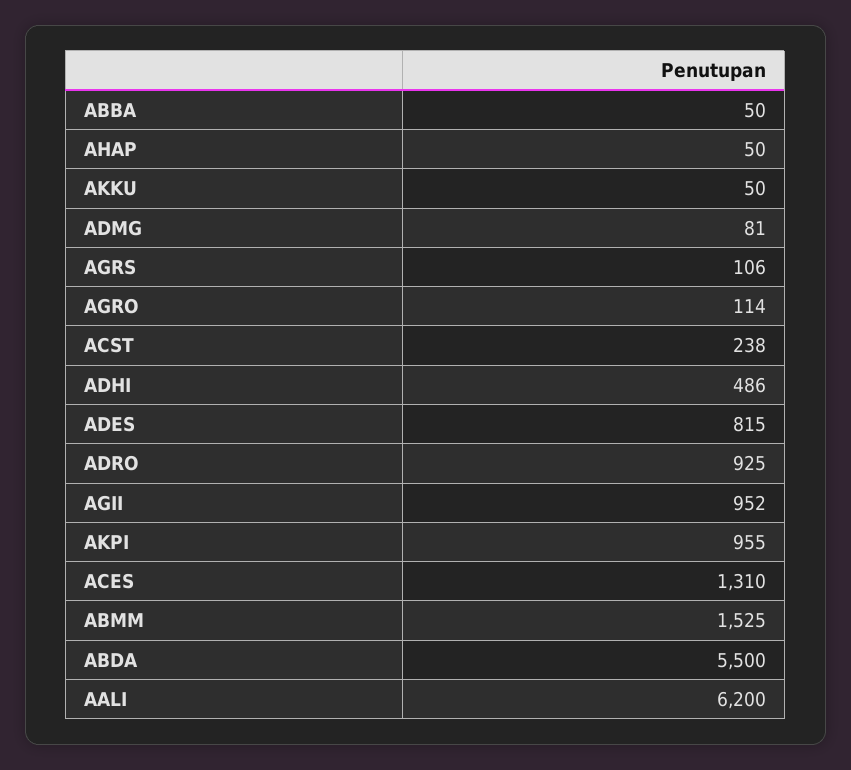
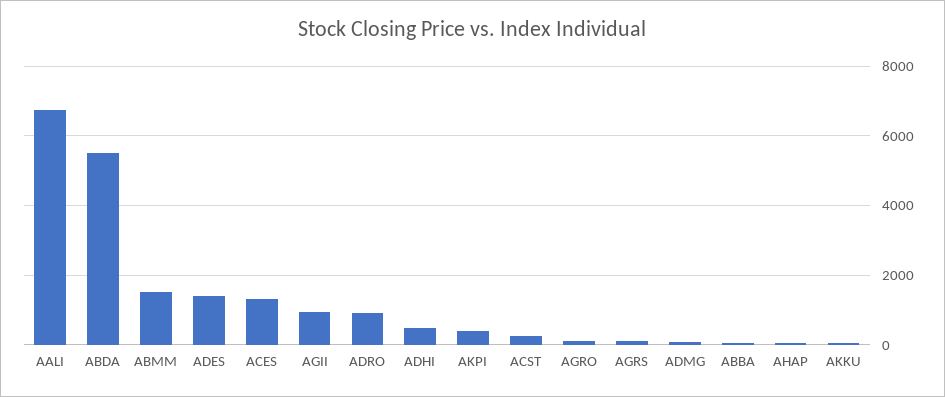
ADES: 815 -> 1400
AKPI: 955 -> 400
AALI: 6200 -> 6800

